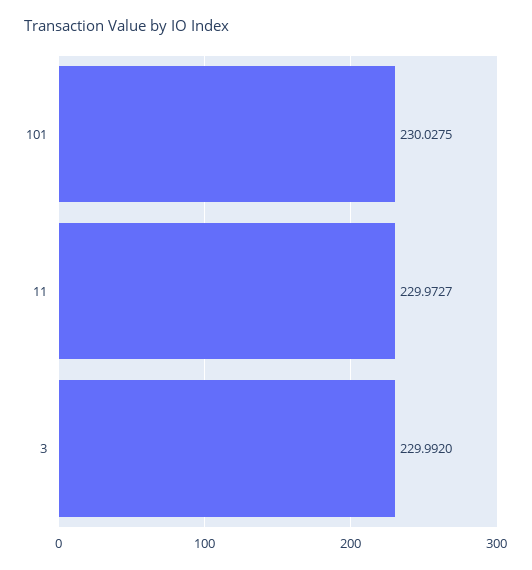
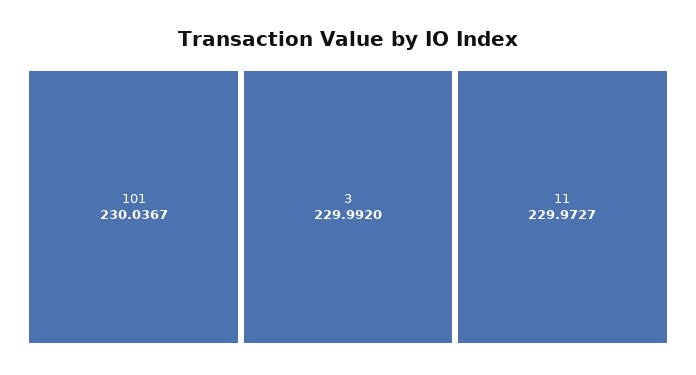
101: 230.0275 -> 230.0367

